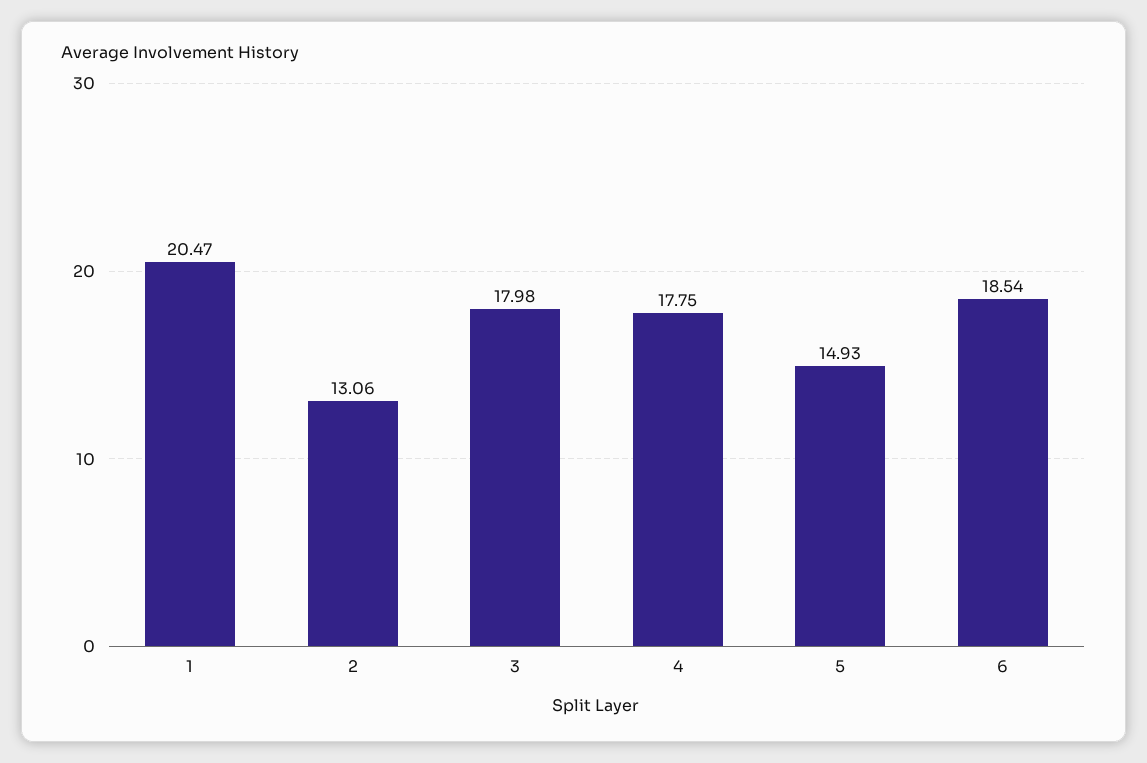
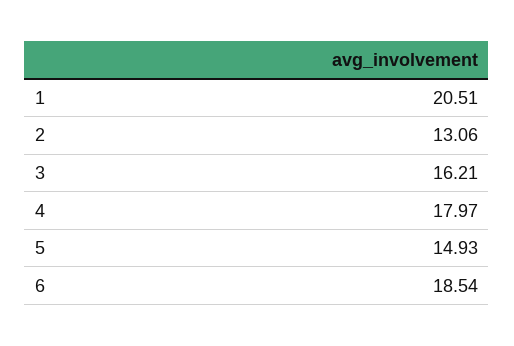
1: 20.47 -> 20.51
3: 17.98 -> 16.21
4: 17.75 -> 17.97

